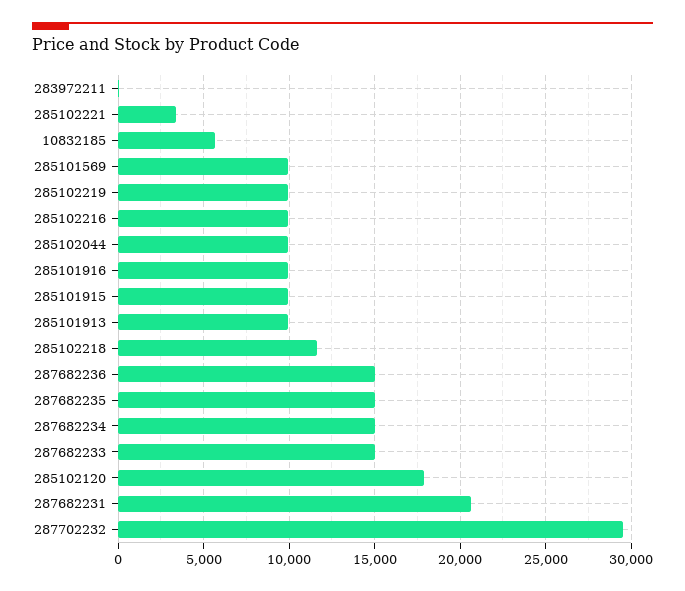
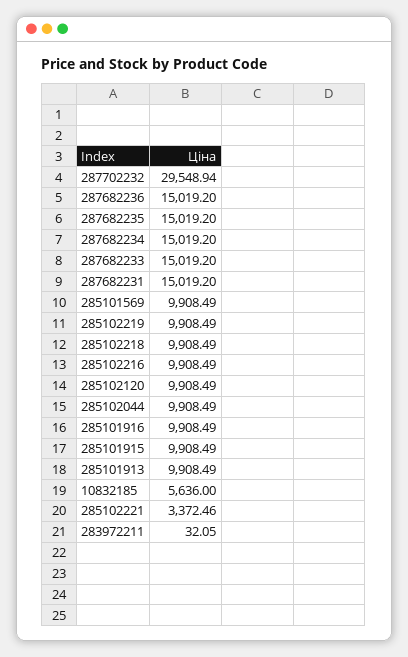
285102218: 11500 -> 9908.49
285102120: 18000 -> 9908.49
287682231: 20500 -> 15019.2

